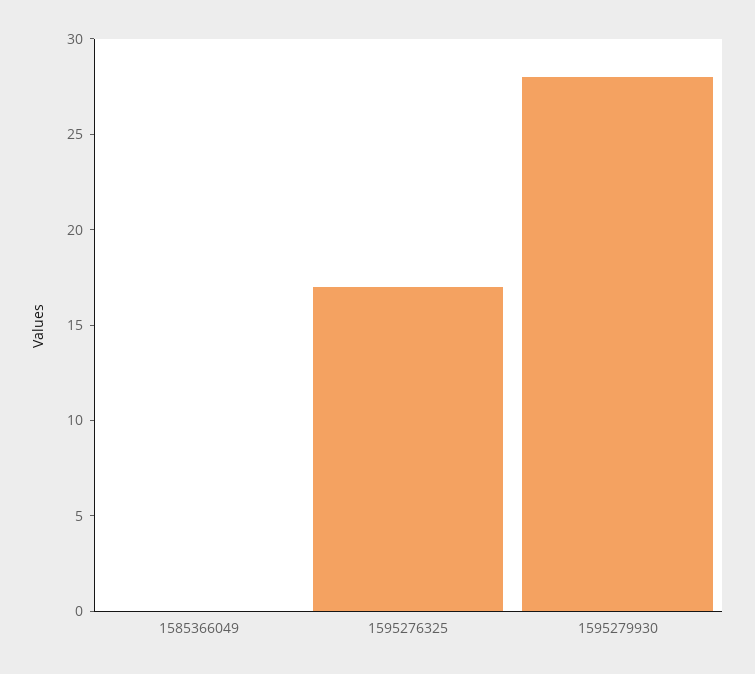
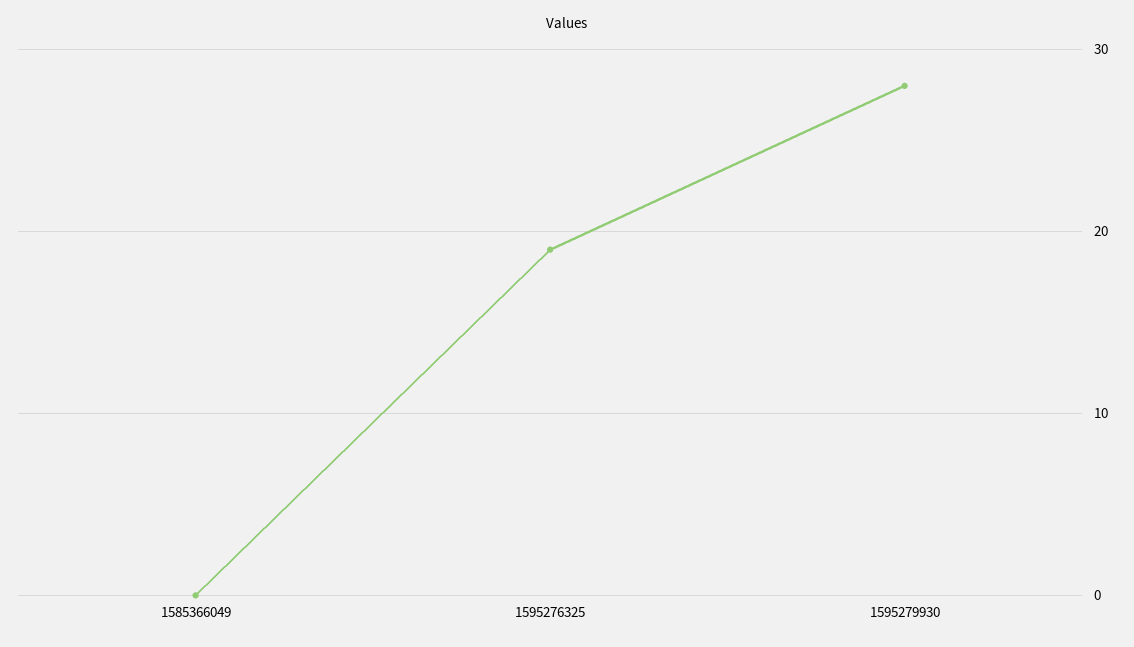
1595276325: 17 -> 19

